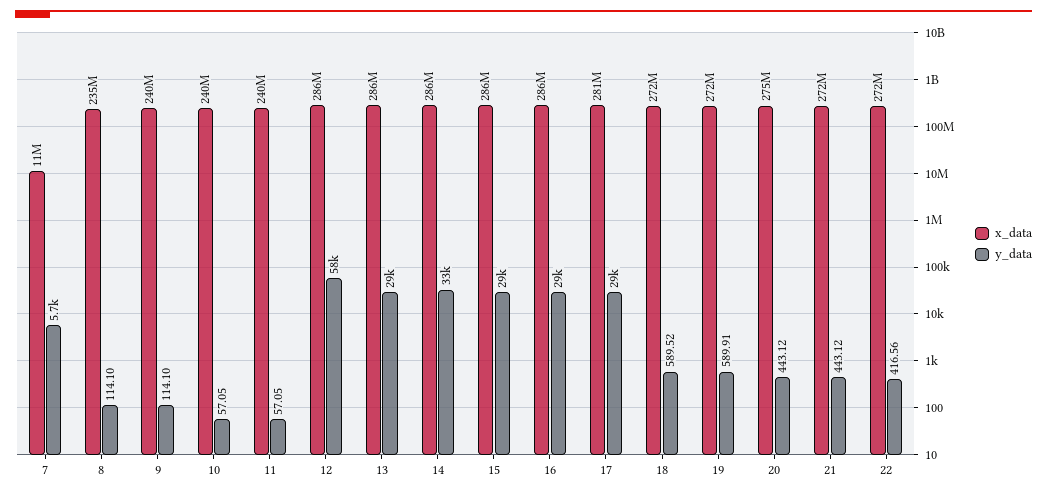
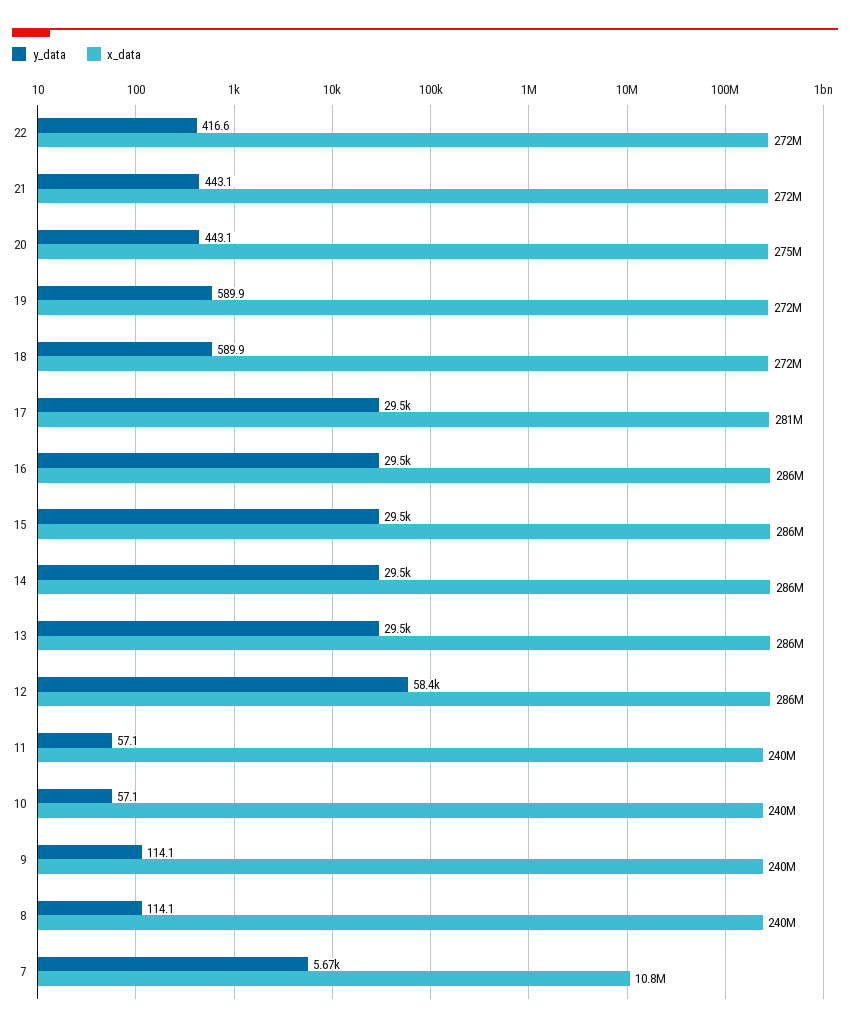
x_data, 8: 235000000 -> 240000000
y_data, 14: 33000 -> 29500
y_data, 18: 589.52 -> 589.9

